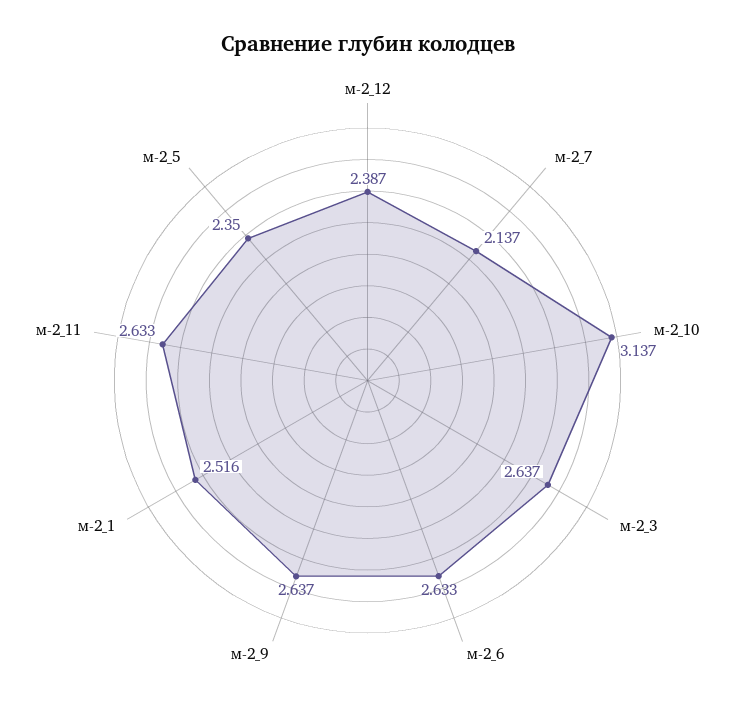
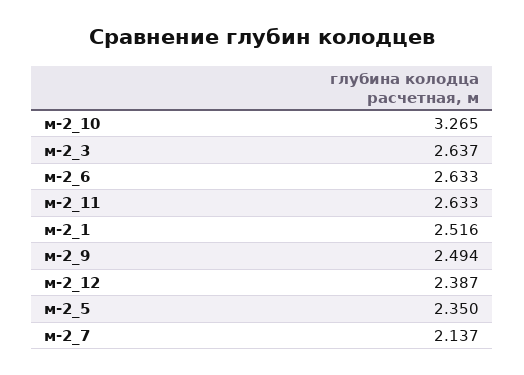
м-2_10: 3.137 -> 3.265
м-2_9: 2.637 -> 2.494

